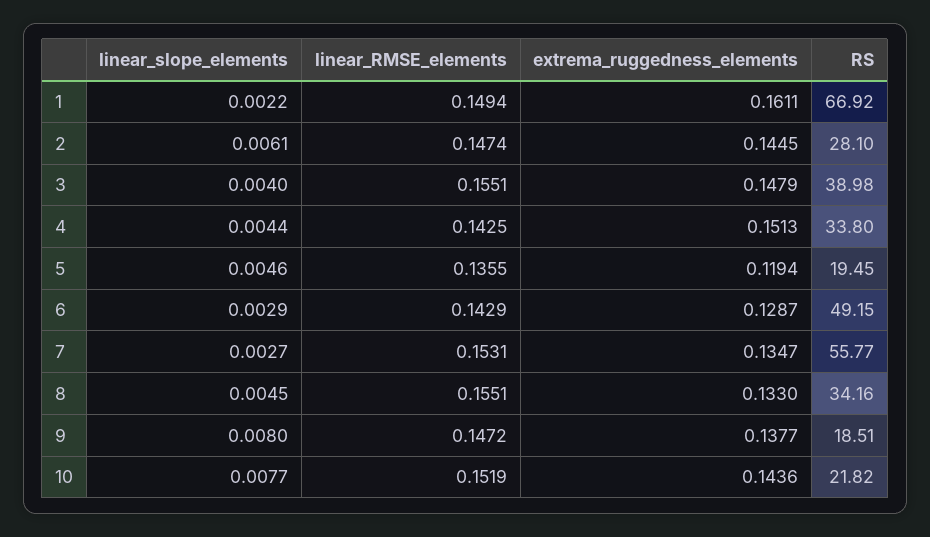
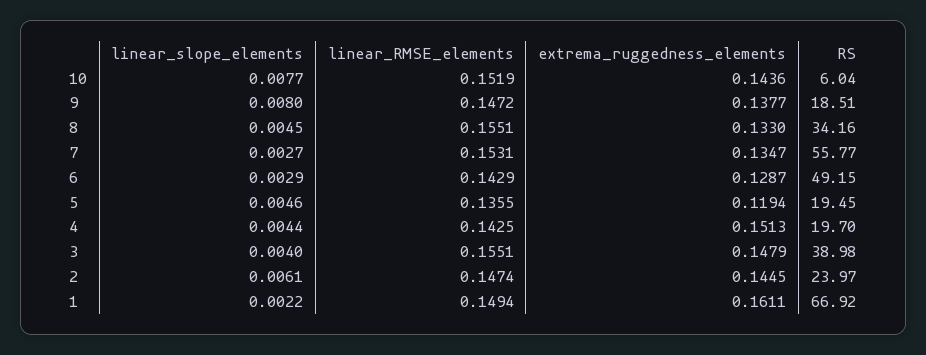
RS, 2: 28.1 -> 23.97
RS, 4: 33.8 -> 19.7
RS, 10: 21.82 -> 6.04

